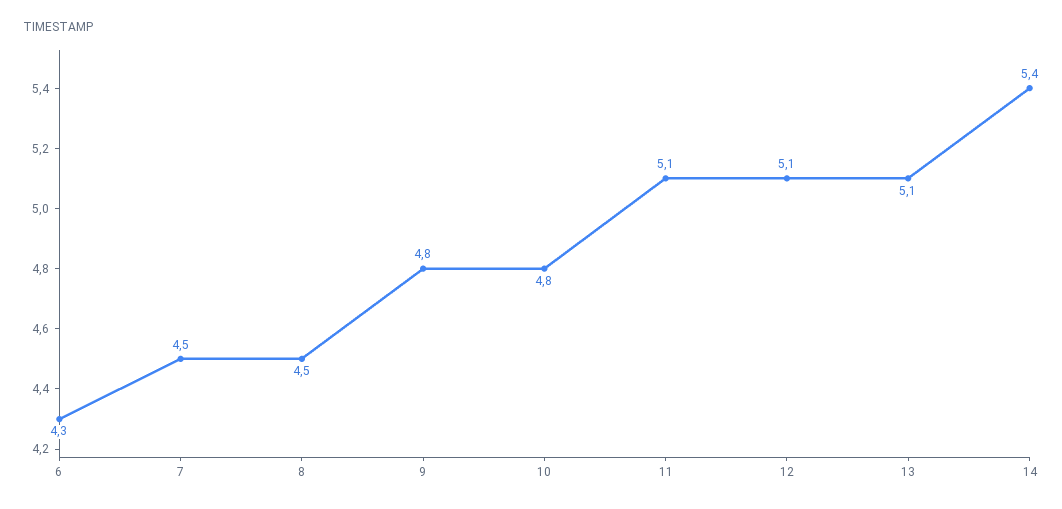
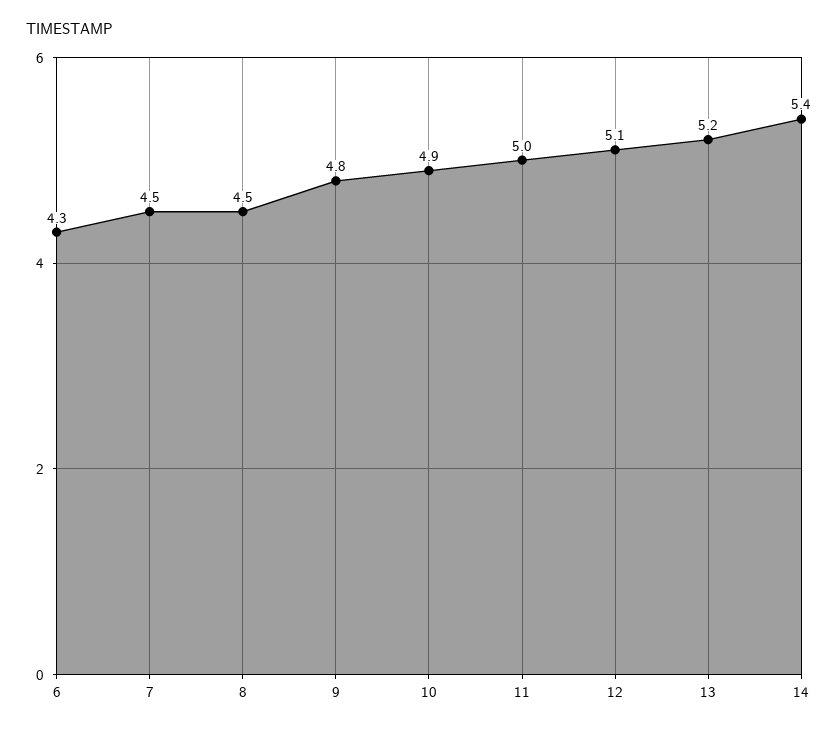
10: 4.8 -> 4.9
11: 5.1 -> 5
13: 5.1 -> 5.2

